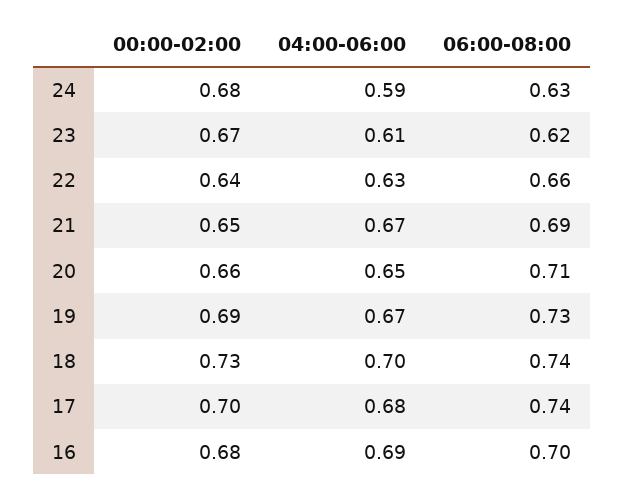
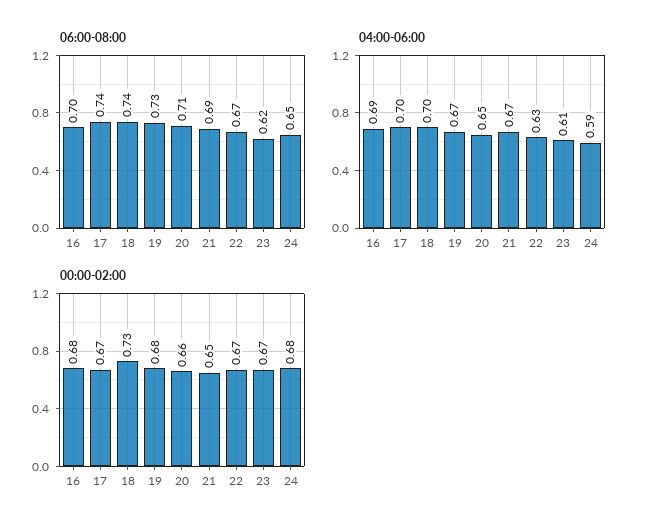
06:00-08:00, 24: 0.63 -> 0.65
00:00-02:00, 22: 0.64 -> 0.67
06:00-08:00, 22: 0.66 -> 0.67
00:00-02:00, 19: 0.69 -> 0.68
00:00-02:00, 17: 0.7 -> 0.67
04:00-06:00, 17: 0.68 -> 0.7

